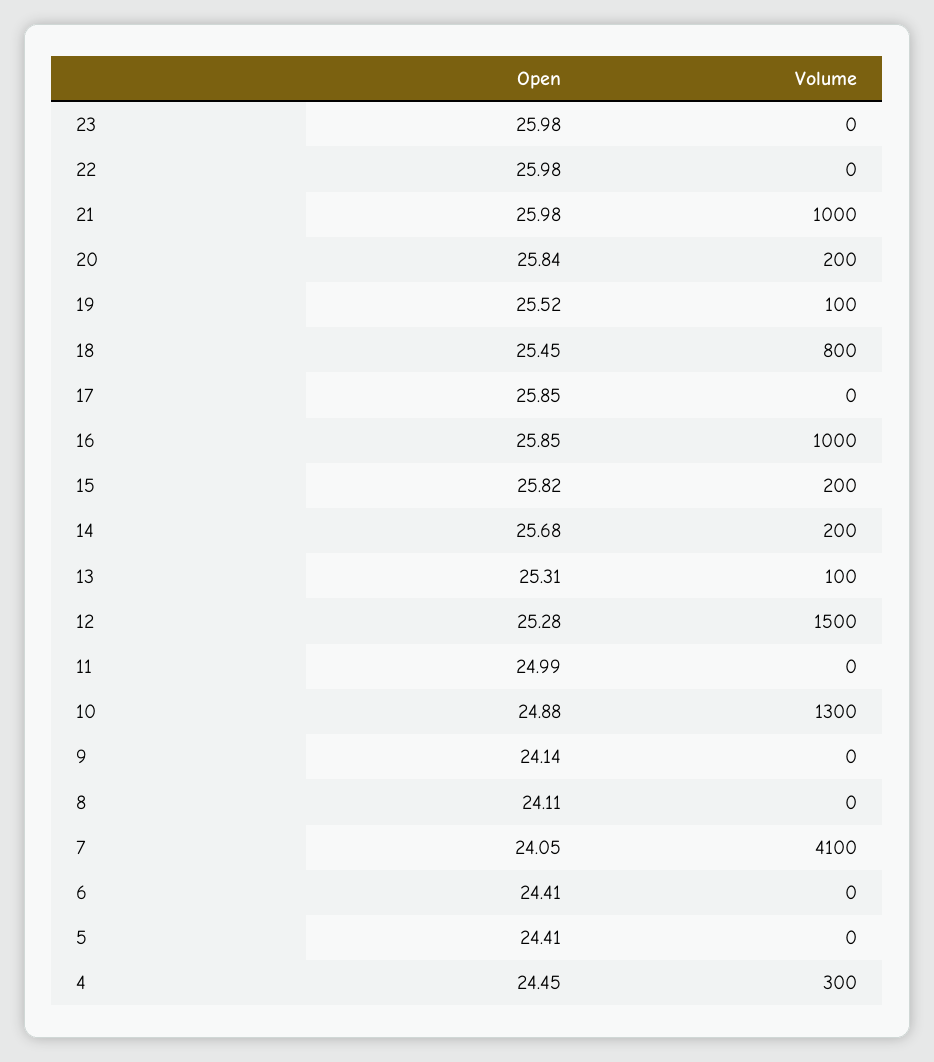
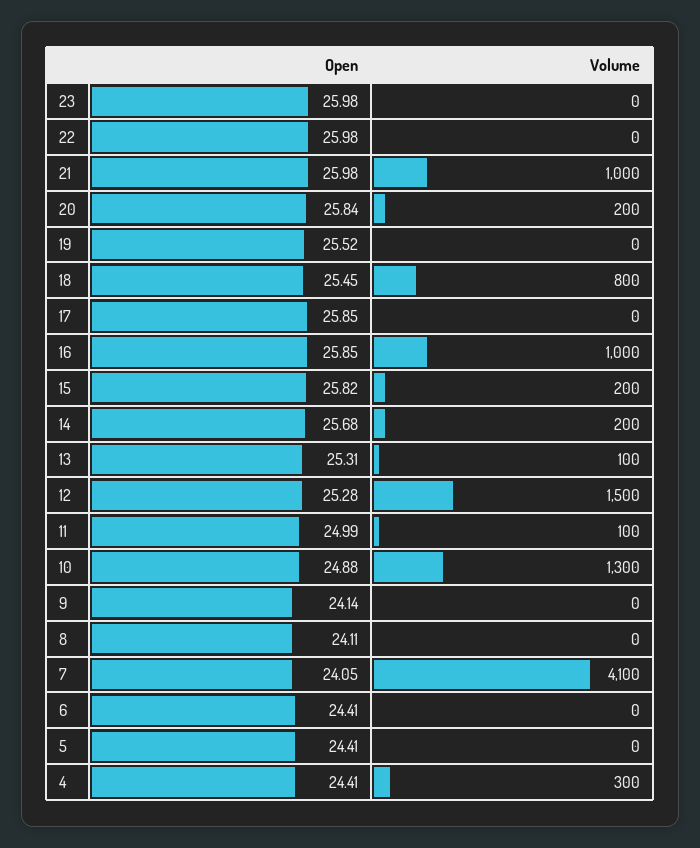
Volume, 19: 100 -> 0
Volume, 11: 0 -> 100
Open, 4: 24.45 -> 24.41

